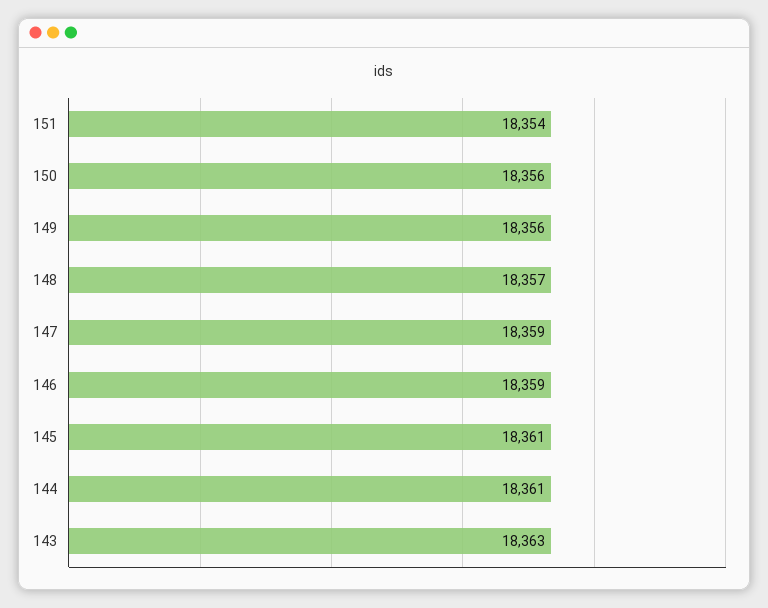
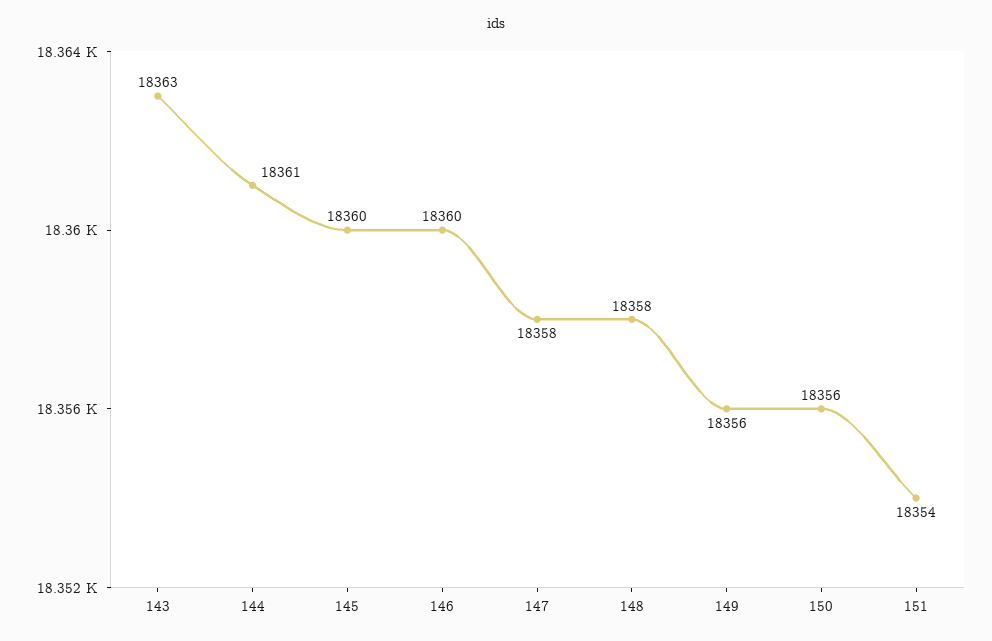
148: 18357 -> 18358
147: 18359 -> 18358
146: 18359 -> 18360
145: 18361 -> 18360

